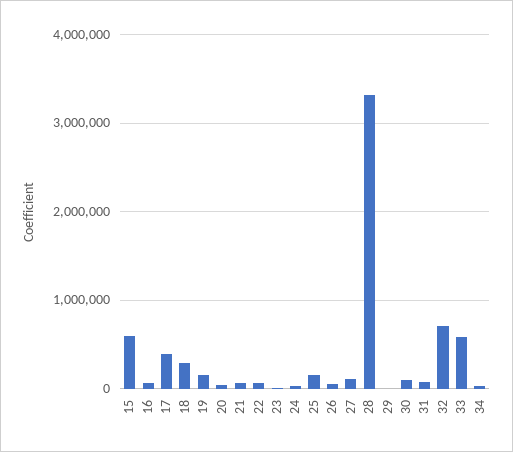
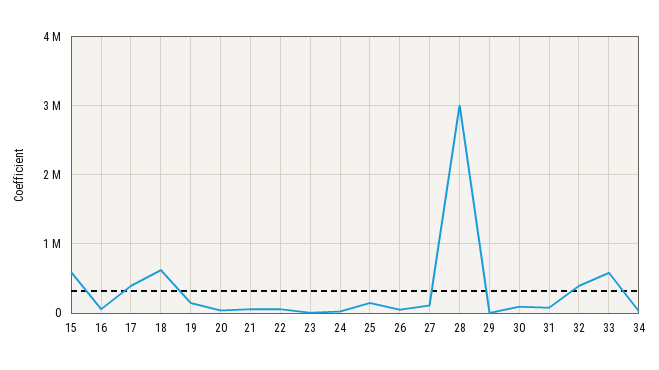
18: 300000 -> 600000
28: 3300000 -> 3000000
32: 700000 -> 400000

